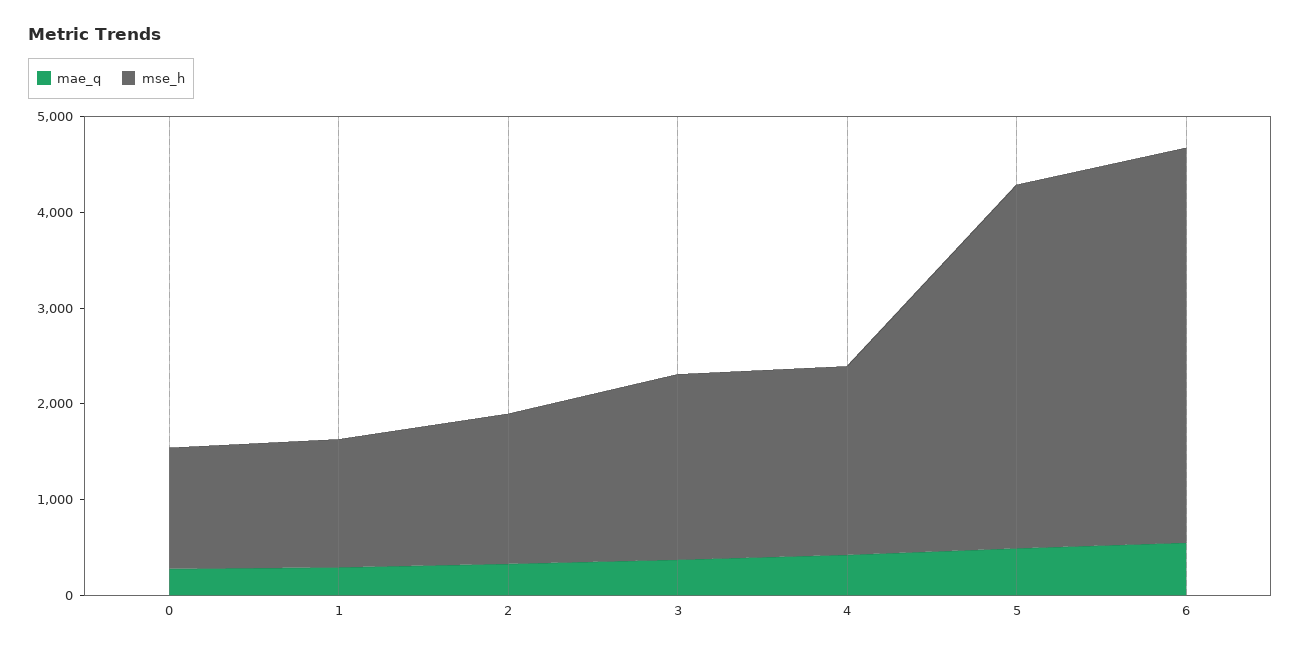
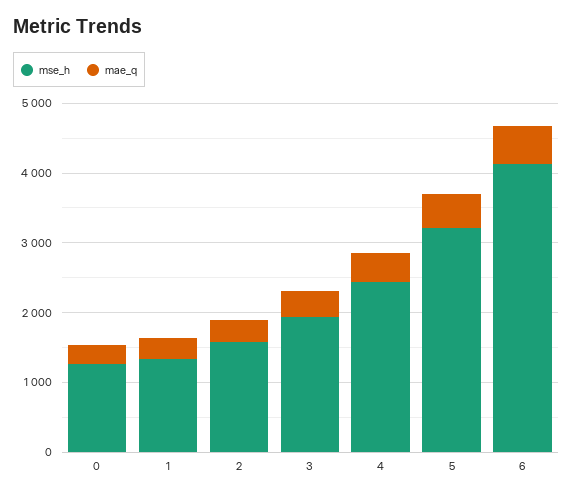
mse_h, 4: 2000 -> 2400
mse_h, 5: 3800 -> 3200

